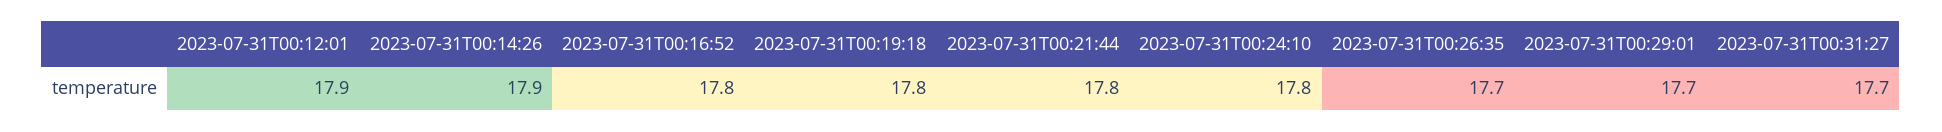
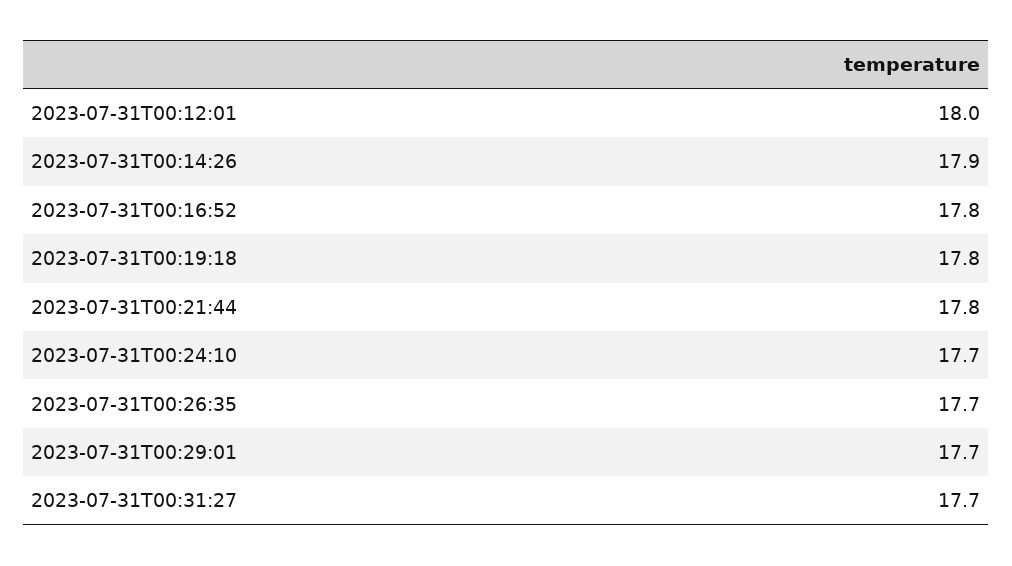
2023-07-31T00:12:01: 17.9 -> 18
2023-07-31T00:24:10: 17.8 -> 17.7

